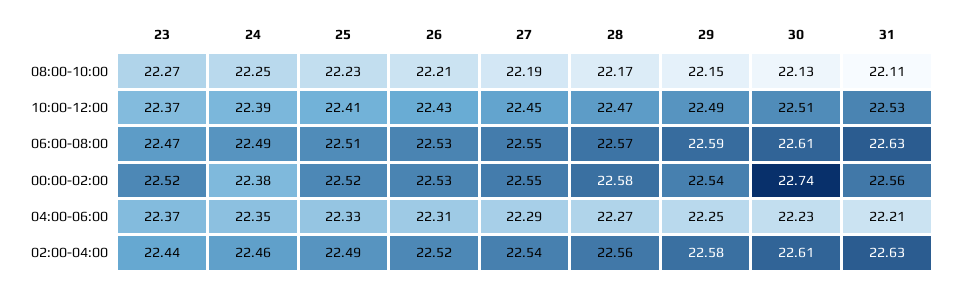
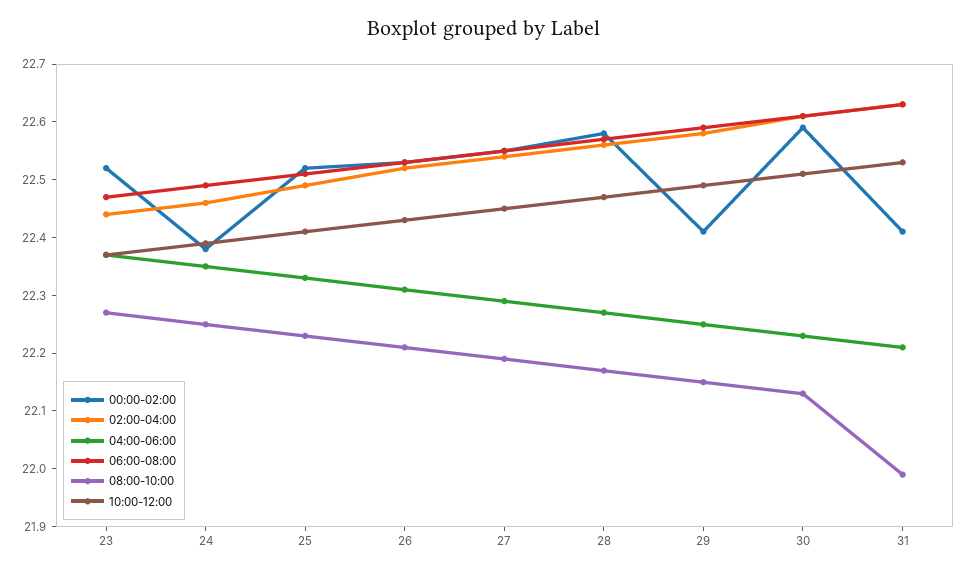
08:00-10:00, 31: 22.11 -> 22
00:00-02:00, 29: 22.54 -> 22.4
00:00-02:00, 30: 22.74 -> 22.6
00:00-02:00, 31: 22.56 -> 22.4

